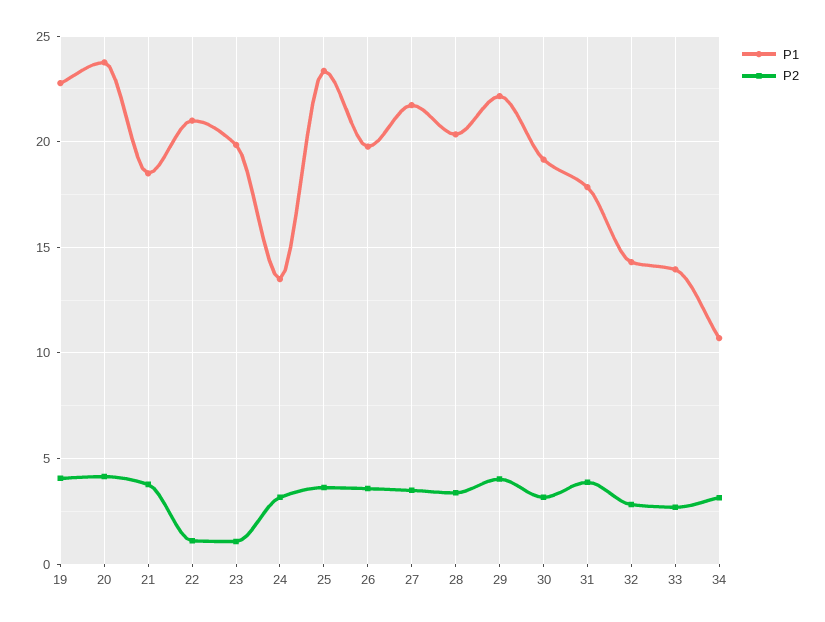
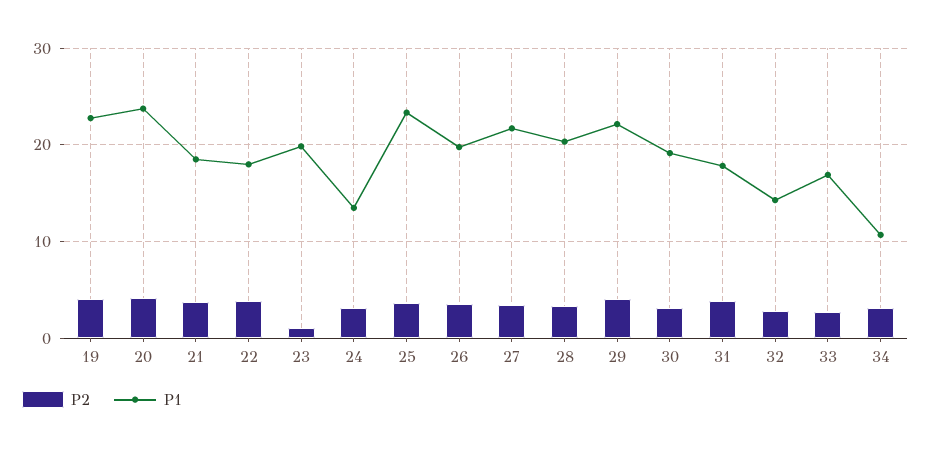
P1, 22: 21 -> 18
P2, 22: 1 -> 4
P1, 33: 14 -> 17

